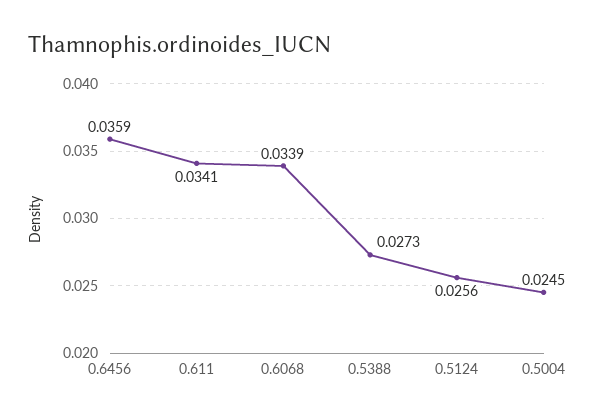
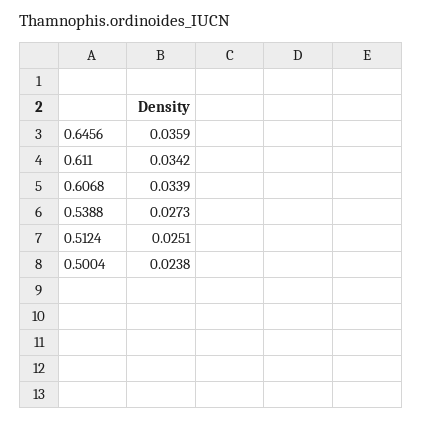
0.611: 0.0341 -> 0.0342
0.5124: 0.0256 -> 0.0251
0.5004: 0.0245 -> 0.0238

